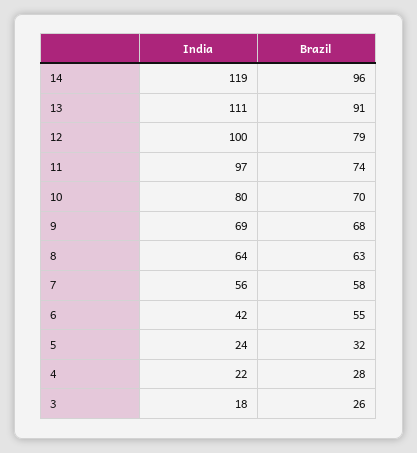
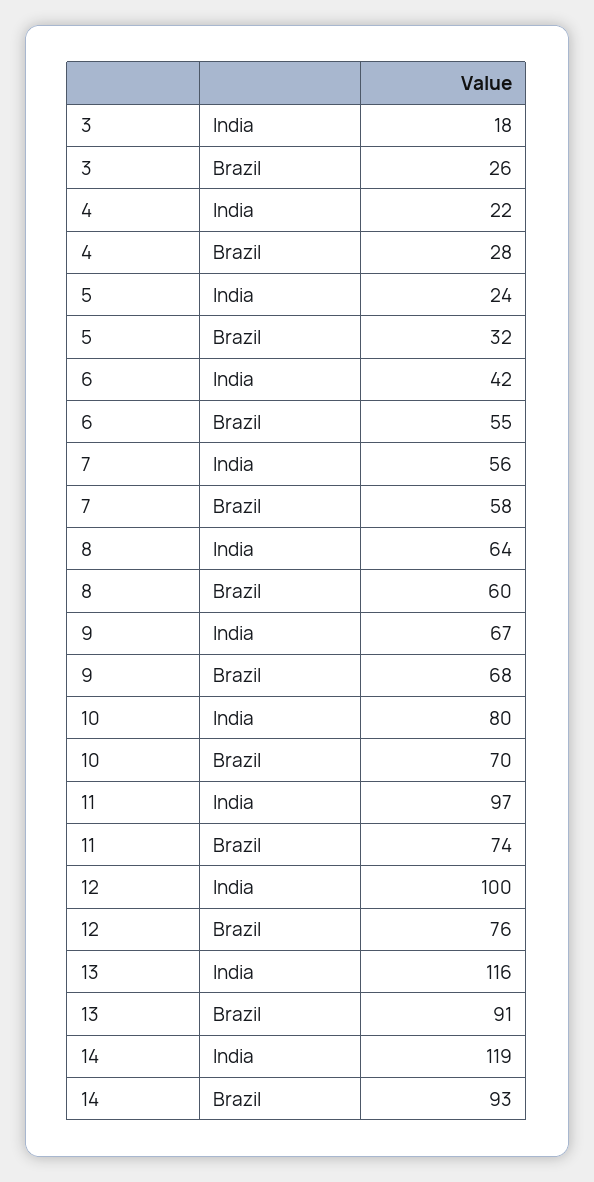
Brazil, 14: 96 -> 93
India, 13: 111 -> 116
Brazil, 12: 79 -> 76
India, 9: 69 -> 67
Brazil, 8: 63 -> 60

